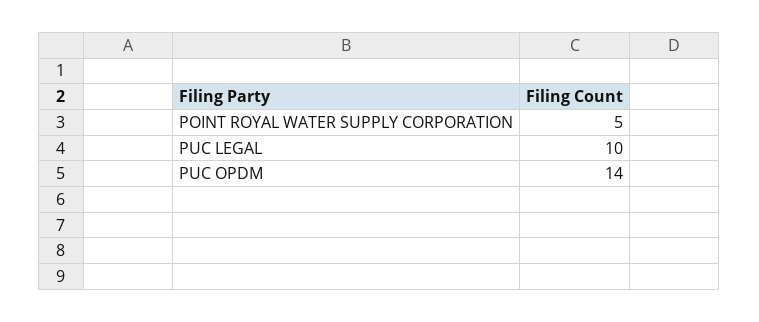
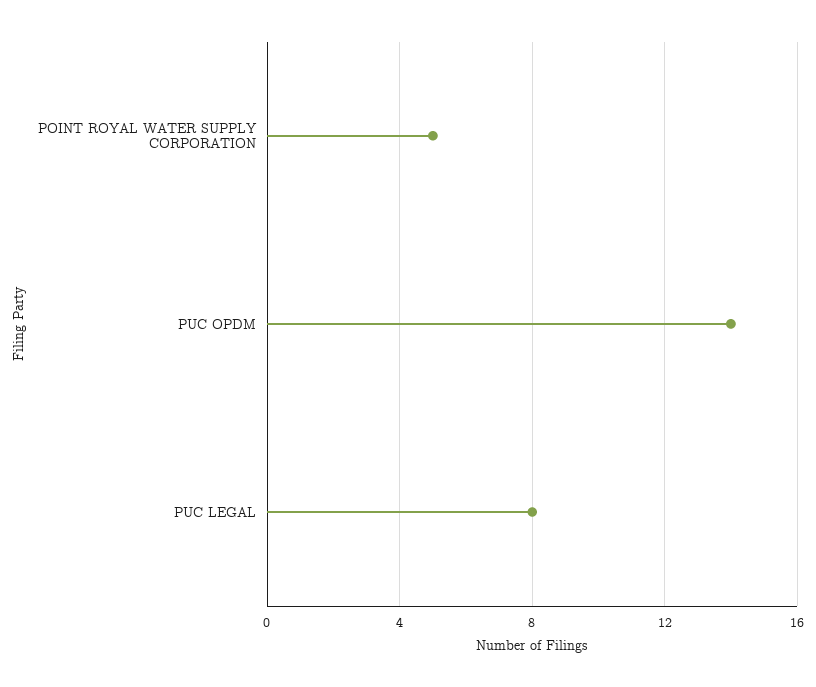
PUC LEGAL: 10 -> 8

